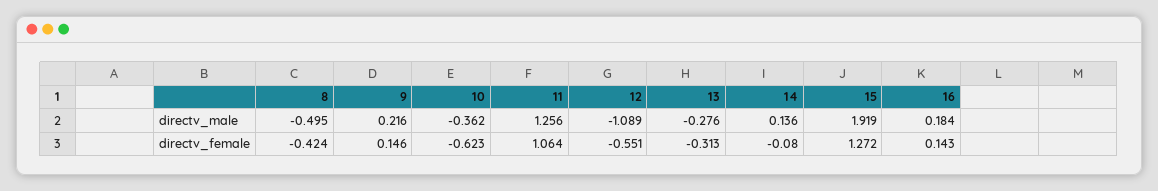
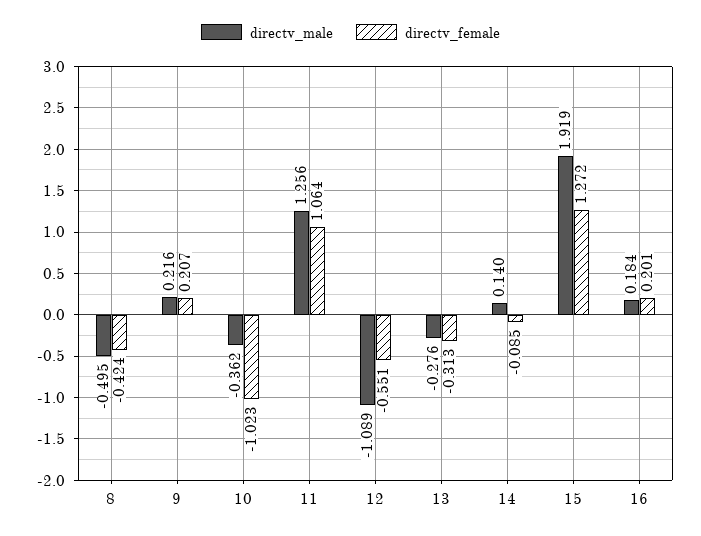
directv_male, 14: 0.136 -> 0.14
directv_female, 9: 0.146 -> 0.207
directv_female, 10: -0.623 -> -1.023
directv_female, 14: -0.08 -> -0.085
directv_female, 16: 0.143 -> 0.201

